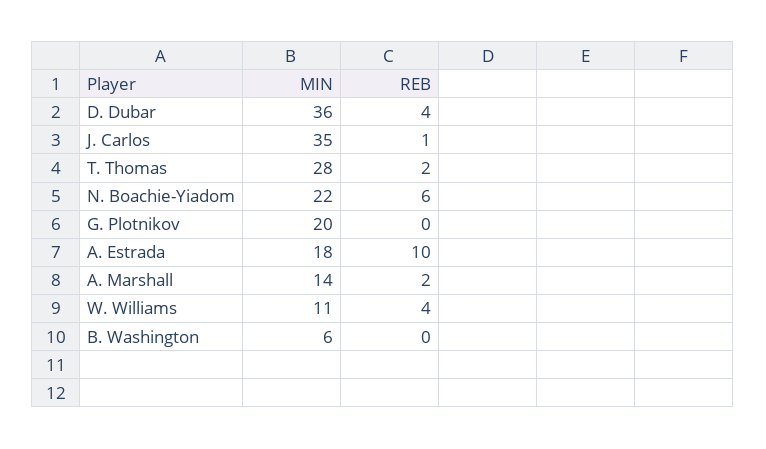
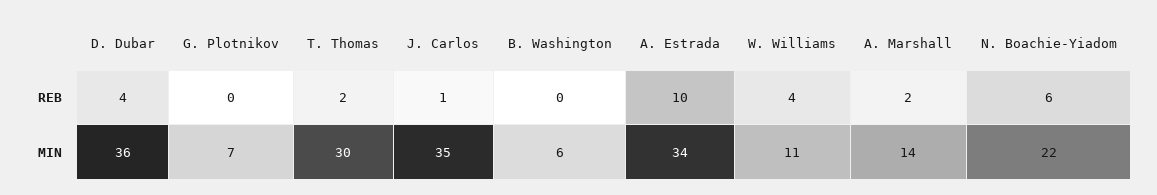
MIN, T. Thomas: 28 -> 30
MIN, G. Plotnikov: 20 -> 7
MIN, A. Estrada: 18 -> 34

